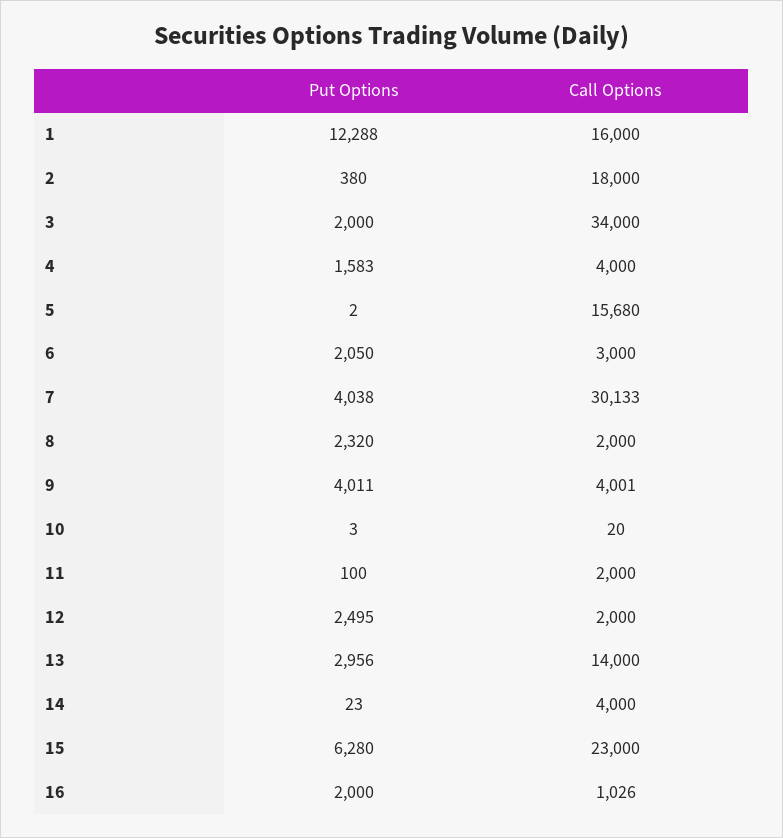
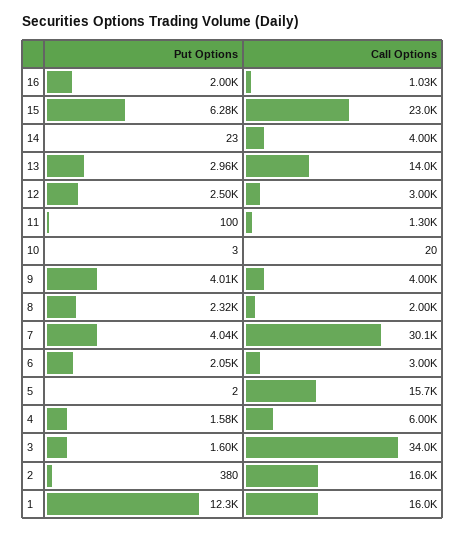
Call Options, 2: 18000 -> 16000
Put Options, 3: 2000 -> 1600
Call Options, 4: 4000 -> 6000
Call Options, 11: 2000 -> 1300
Call Options, 12: 2000 -> 3000

